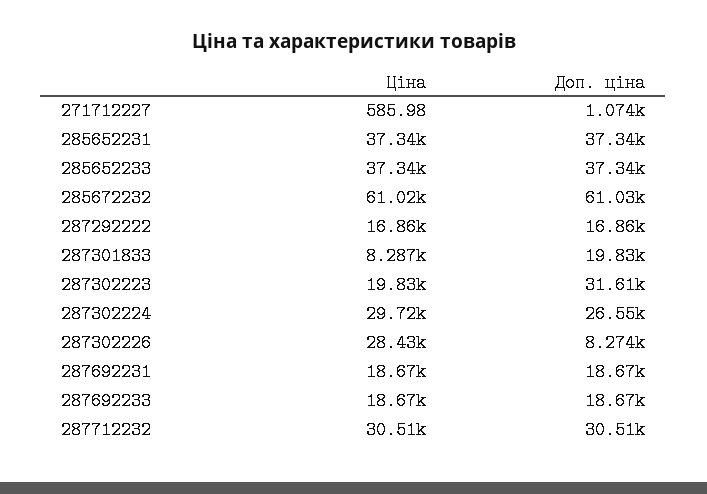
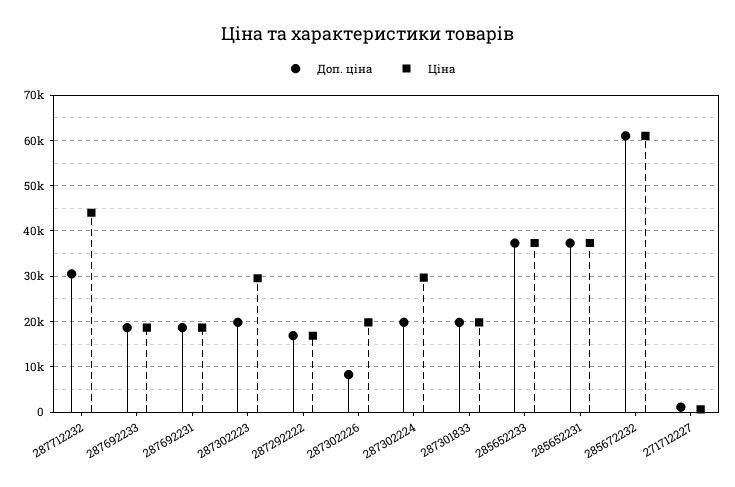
Ціна, 287301833: 8287 -> 20000
Ціна, 287302223: 19830 -> 30000
Доп. ціна, 287302223: 31610 -> 20000
Доп. ціна, 287302224: 26550 -> 20000
Ціна, 287302226: 28430 -> 20000
Ціна, 287712232: 30510 -> 44000

